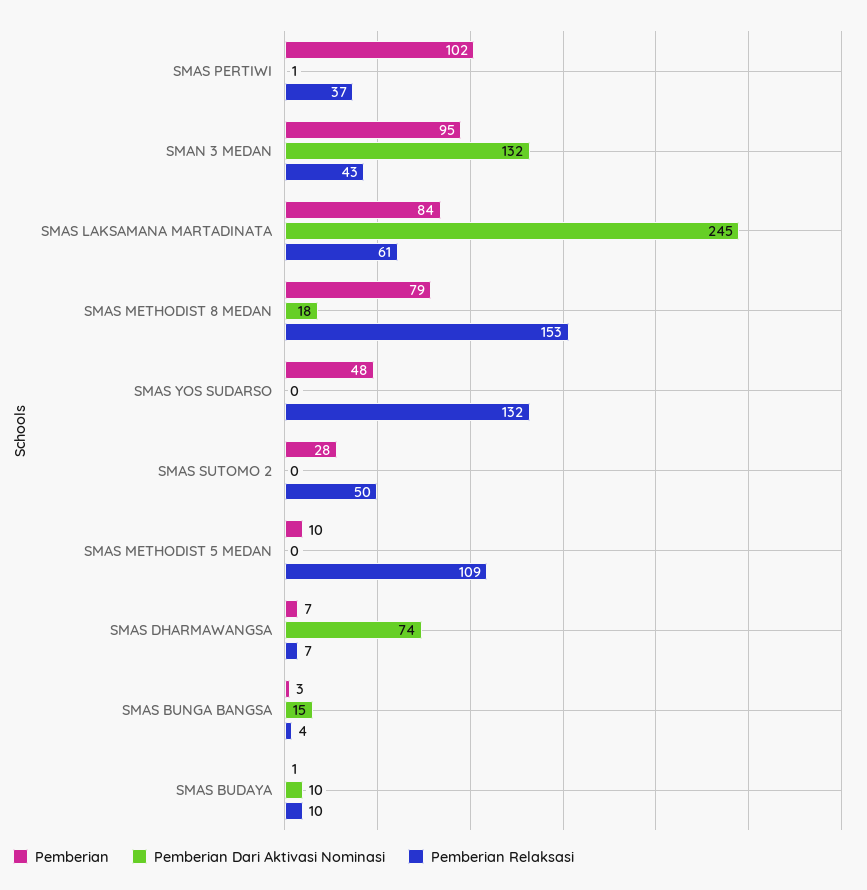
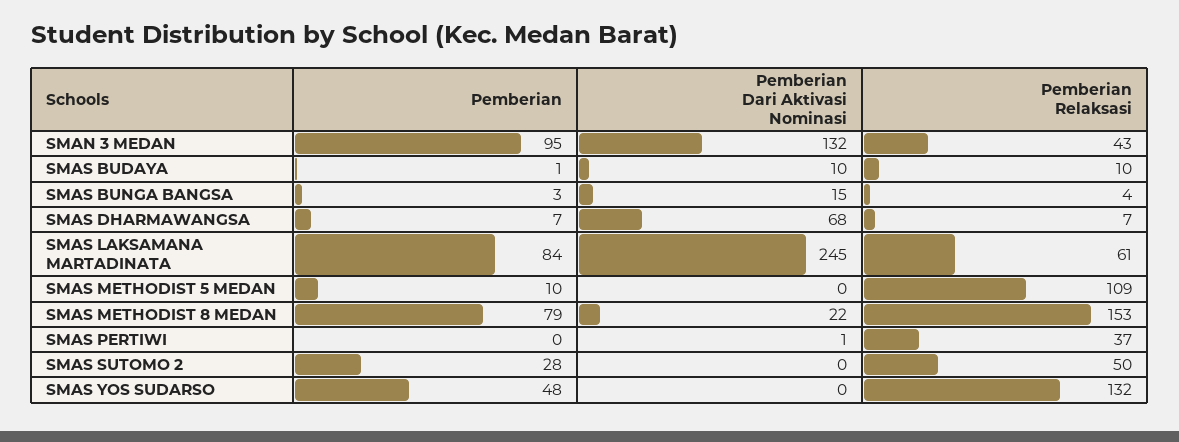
Pemberian, SMAS PERTIWI: 102 -> 0
Pemberian Dari Aktivasi Nominasi, SMAS METHODIST 8 MEDAN: 18 -> 22
Pemberian Dari Aktivasi Nominasi, SMAS DHARMAWANGSA: 74 -> 68

